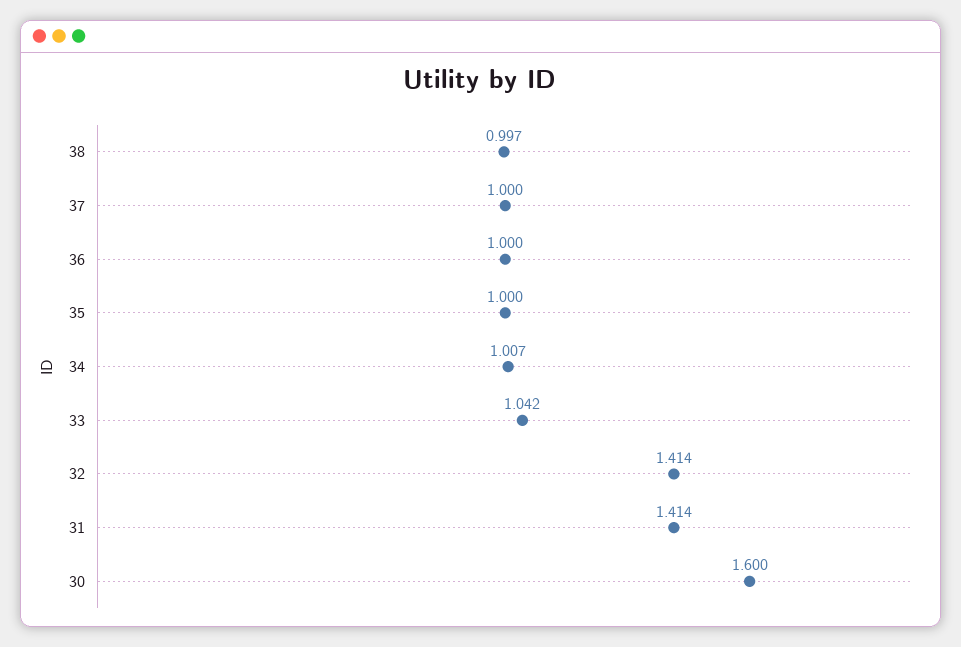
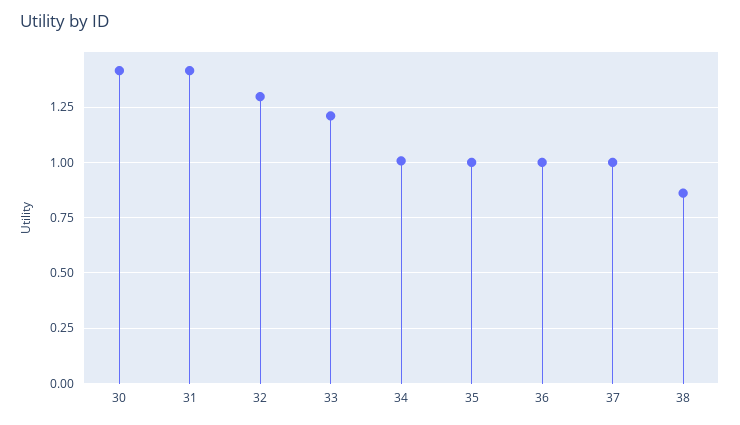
38: 0.997 -> 0.85
33: 1.042 -> 1.2
32: 1.414 -> 1.3
30: 1.6 -> 1.4

